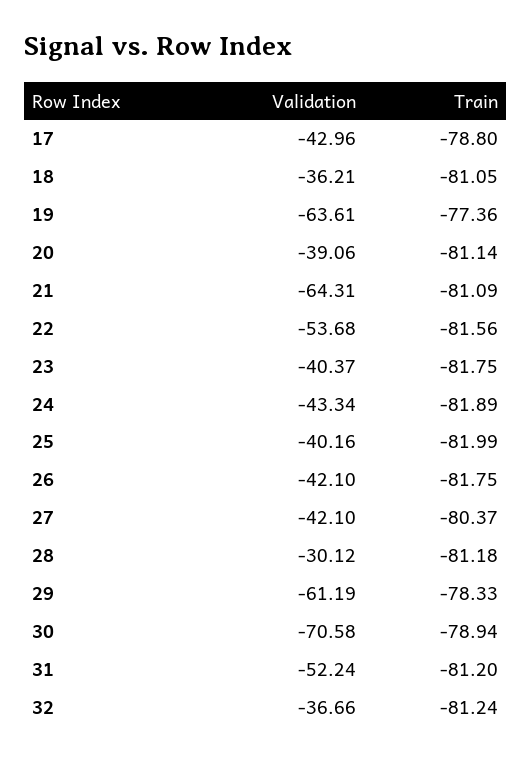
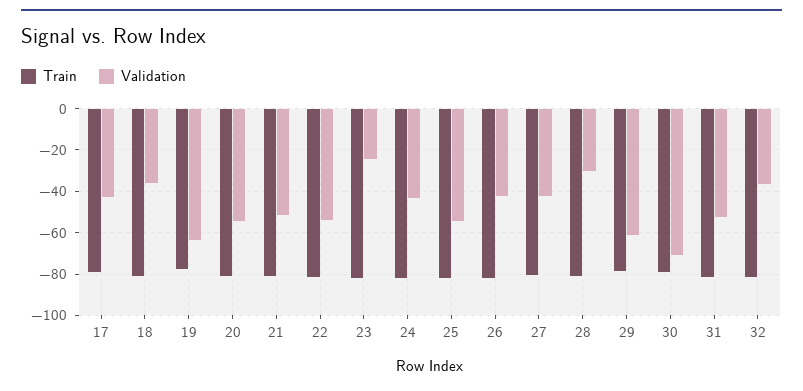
Validation, 20: -39.06 -> -55
Validation, 21: -64.31 -> -50
Validation, 23: -40.37 -> -25
Validation, 25: -40.16 -> -55

